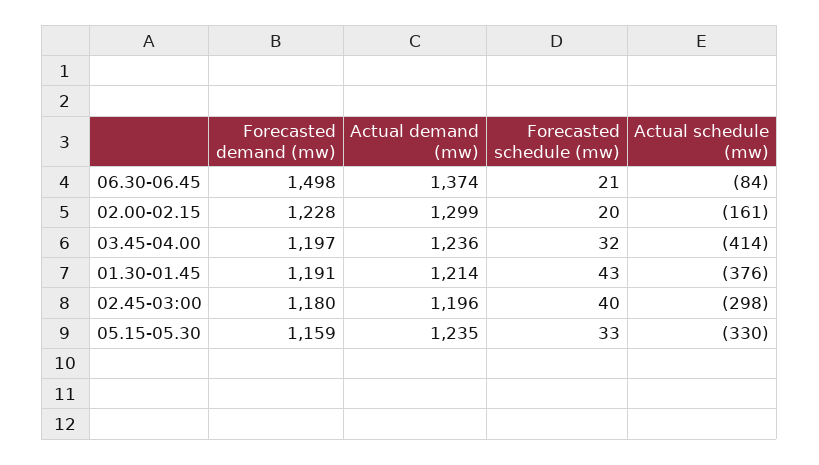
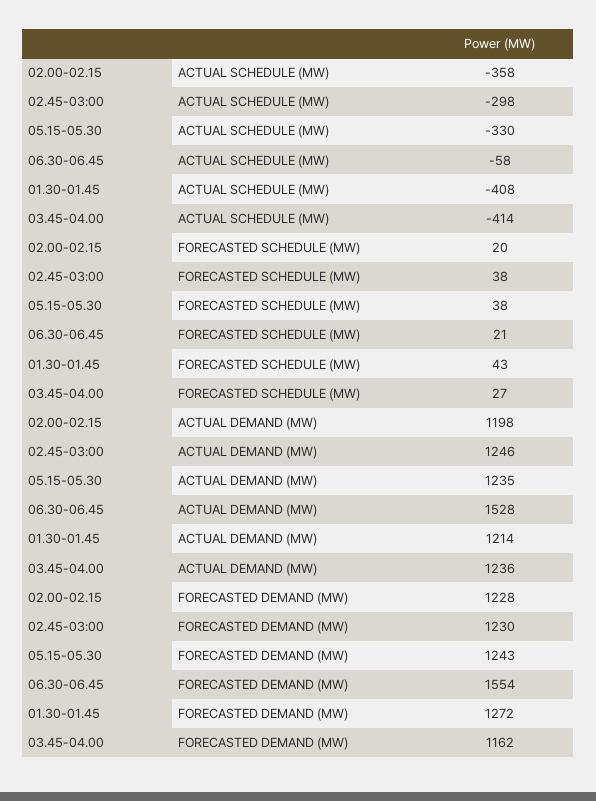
Forecasted demand (mw), 06.30-06.45: 1498 -> 1554
Actual demand (mw), 06.30-06.45: 1374 -> 1528
Actual schedule (mw), 06.30-06.45: -84 -> -58
Actual demand (mw), 02.00-02.15: 1299 -> 1198
Actual schedule (mw), 02.00-02.15: -161 -> -358
Forecasted demand (mw), 03.45-04.00: 1197 -> 1162
Forecasted schedule (mw), 03.45-04.00: 32 -> 27
Forecasted demand (mw), 01.30-01.45: 1191 -> 1272
Actual schedule (mw), 01.30-01.45: -376 -> -408
Forecasted demand (mw), 02.45-03:00: 1180 -> 1230
Actual demand (mw), 02.45-03:00: 1196 -> 1246
Forecasted schedule (mw), 02.45-03:00: 40 -> 38
Forecasted demand (mw), 05.15-05.30: 1159 -> 1243
Forecasted schedule (mw), 05.15-05.30: 33 -> 38

